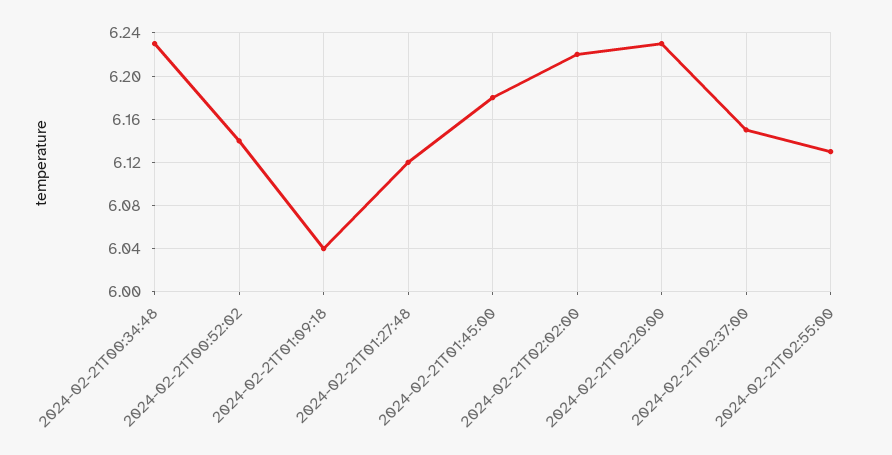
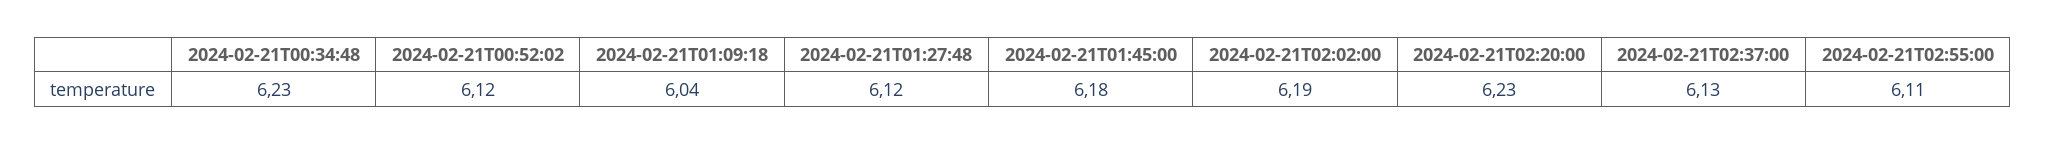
2024-02-21T00:52:02: 6.14 -> 6.12
2024-02-21T02:02:00: 6.22 -> 6.19
2024-02-21T02:37:00: 6.15 -> 6.13
2024-02-21T02:55:00: 6.13 -> 6.11

